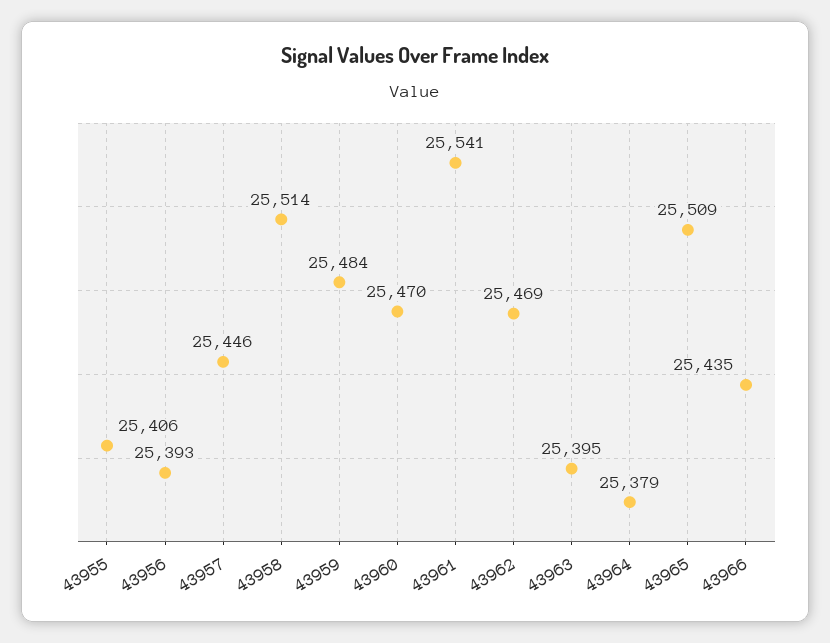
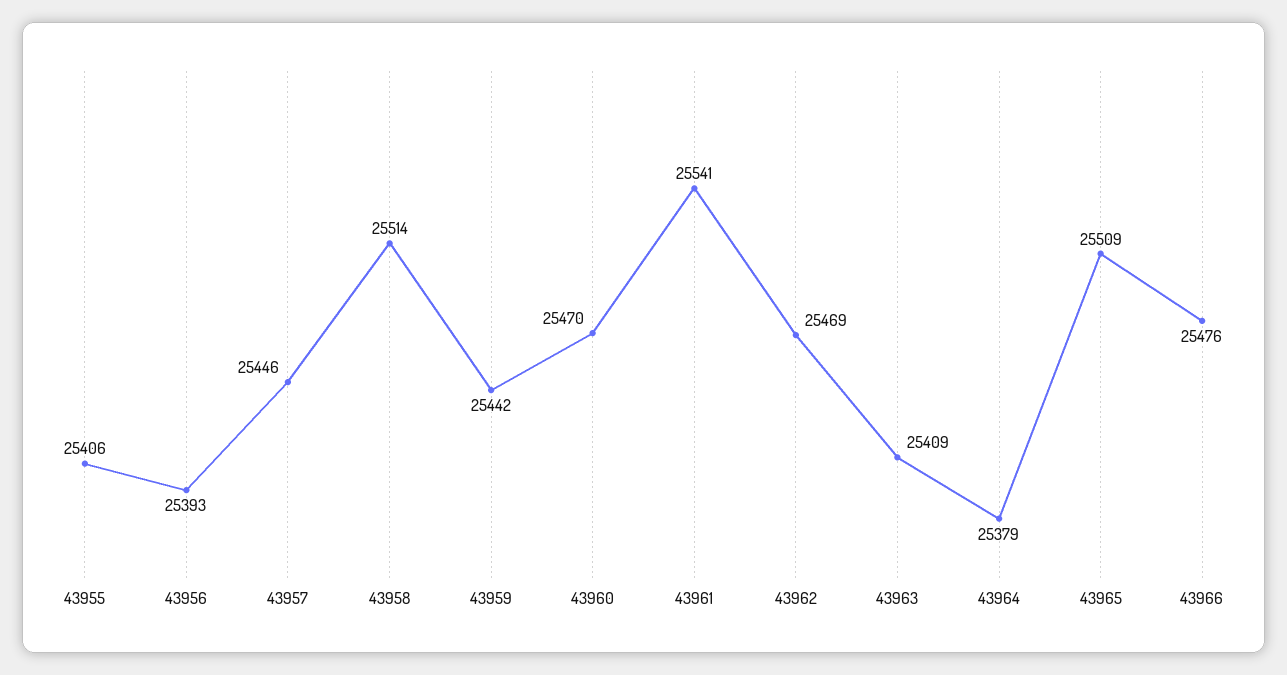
43959: 25484 -> 25442
43963: 25395 -> 25409
43966: 25435 -> 25476

